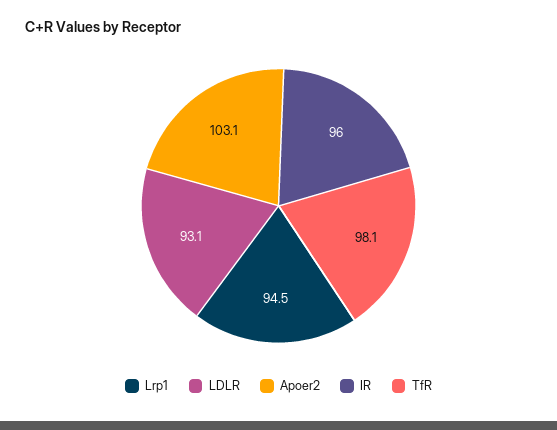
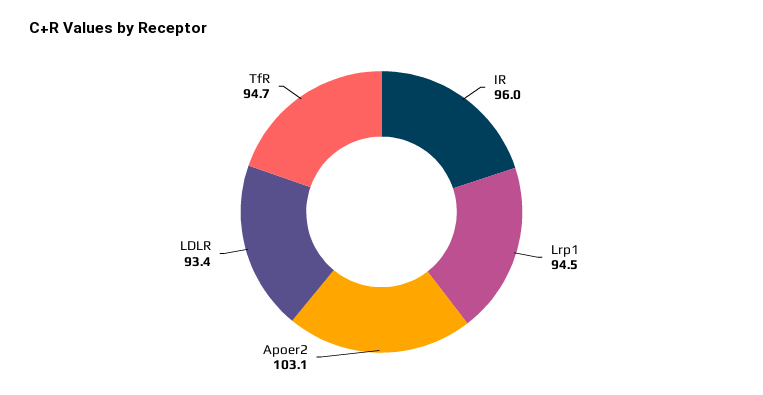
LDLR: 93.1 -> 93.4
TfR: 98.1 -> 94.7

